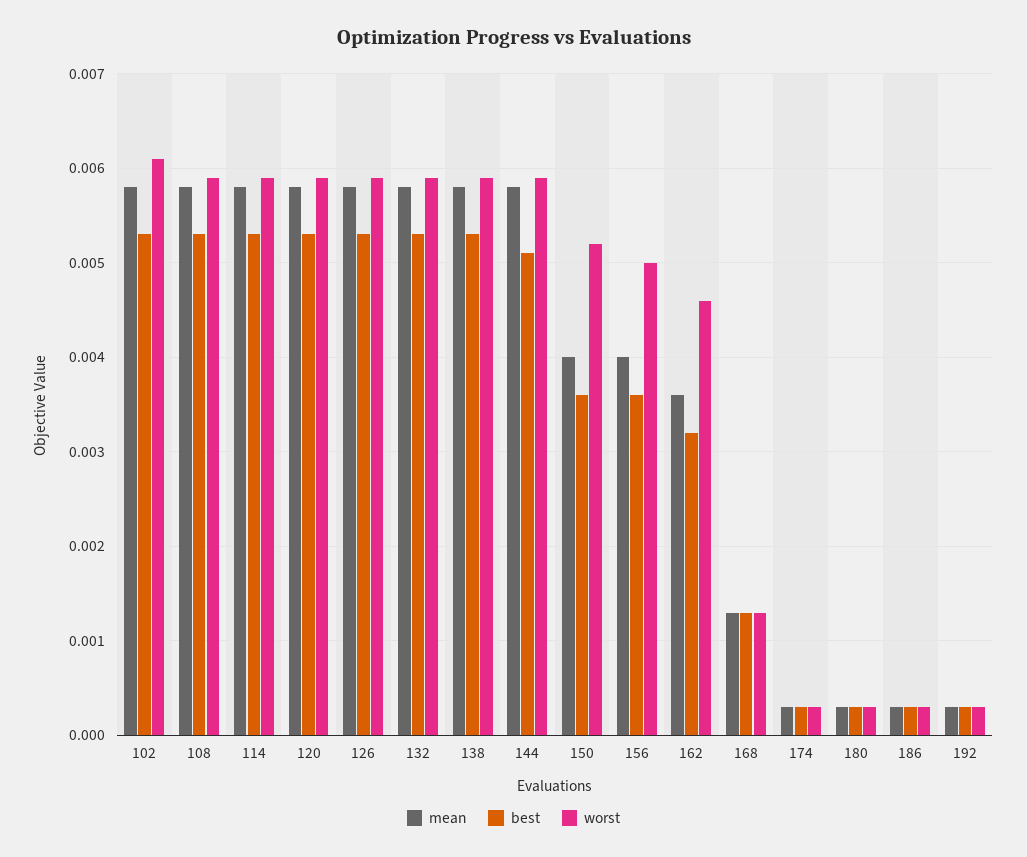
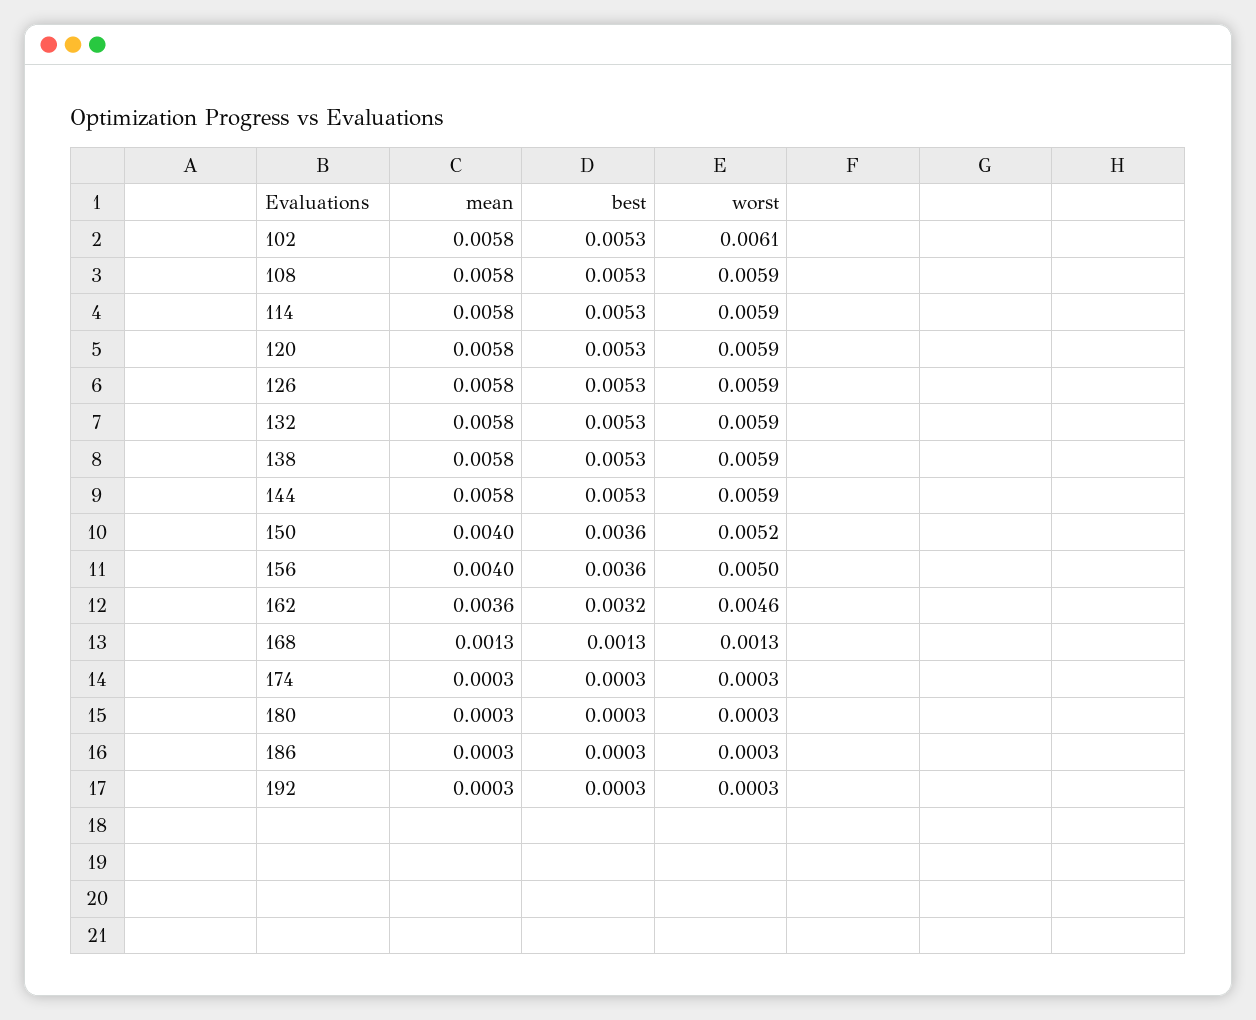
best, 144: 0.0051 -> 0.0053

